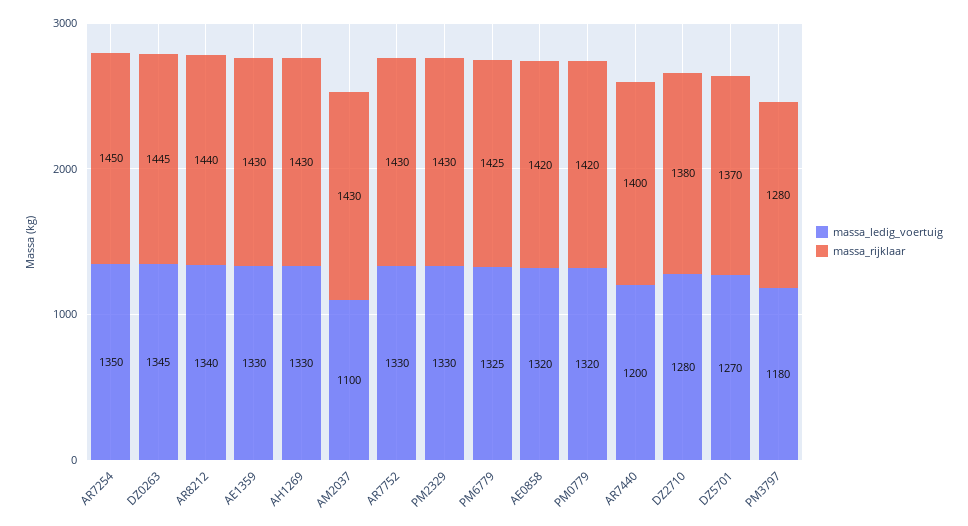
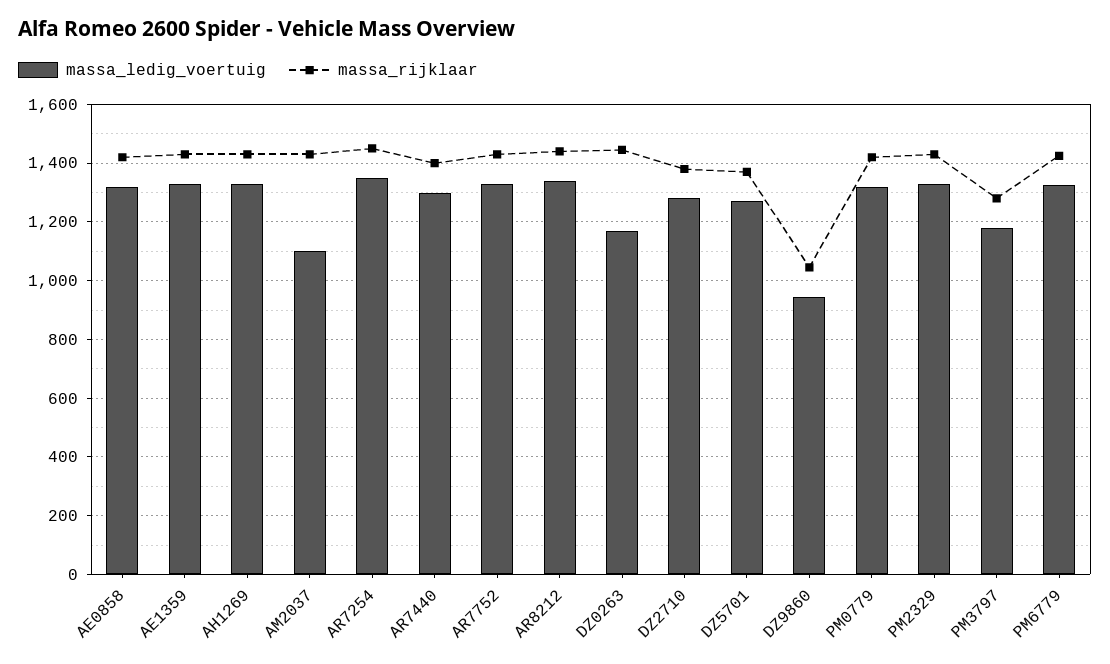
massa_ledig_voertuig, DZ0263: 1345 -> 1175
massa_ledig_voertuig, AR7440: 1200 -> 1300
massa_ledig_voertuig, DZ9860: none -> 950
massa_rijklaar, DZ9860: none -> 1050

